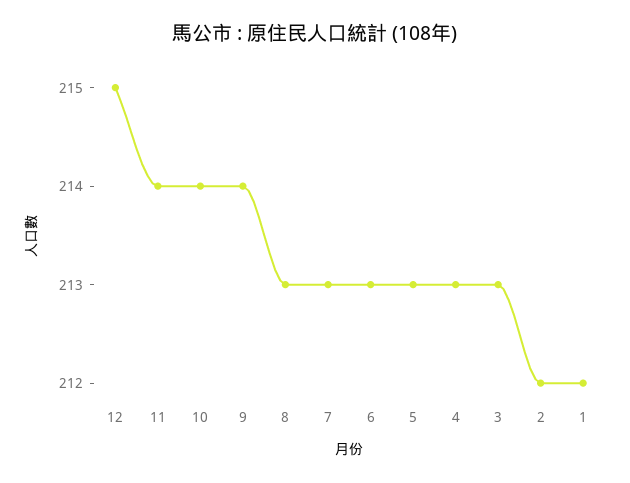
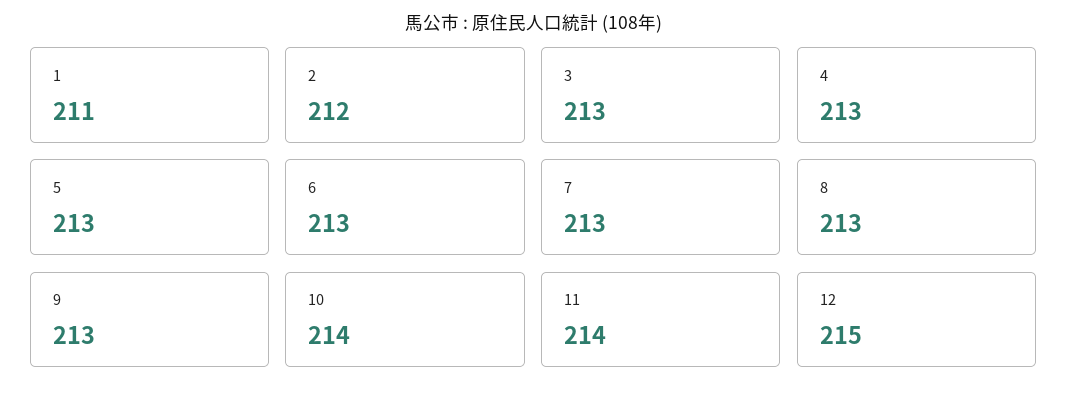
9: 214 -> 213
1: 212 -> 211

